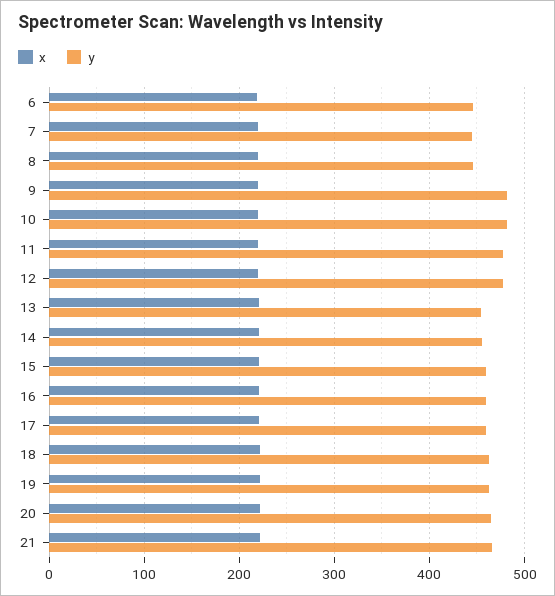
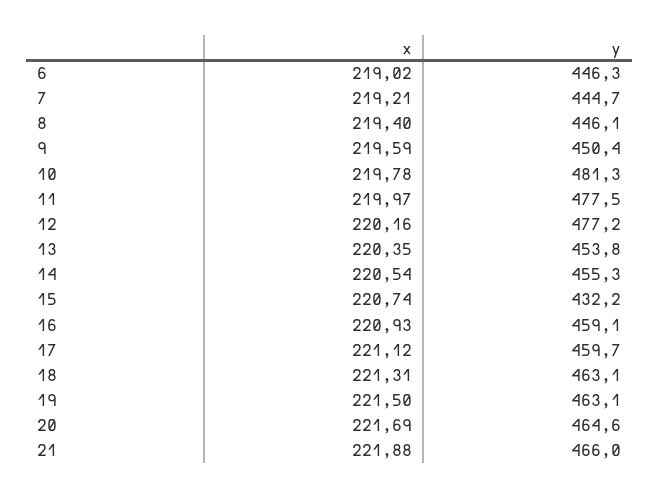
y, 9: 480 -> 450.4
y, 15: 460 -> 432.2

